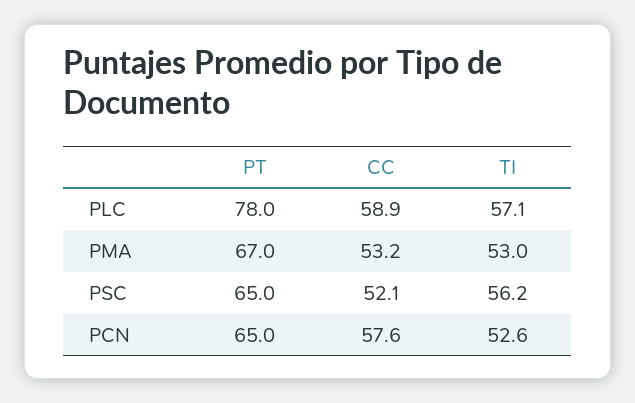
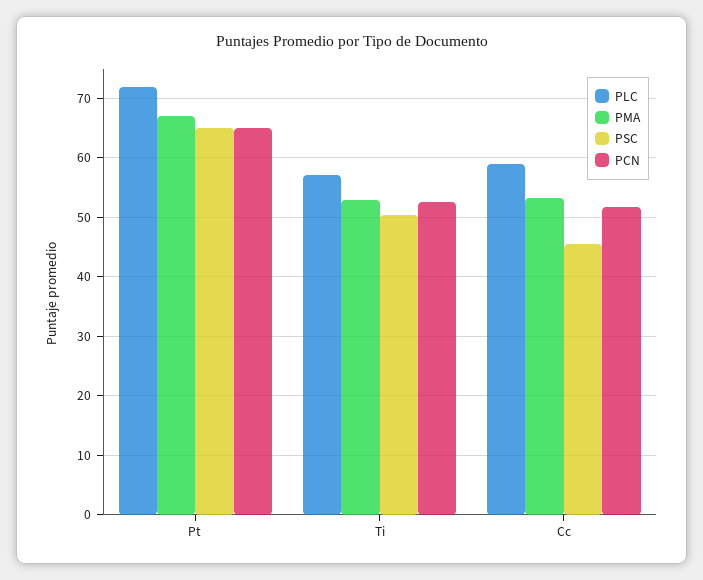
PLC, PT: 78 -> 72
PSC, CC: 52.1 -> 46
PSC, TI: 56.2 -> 50
PCN, CC: 57.6 -> 52

